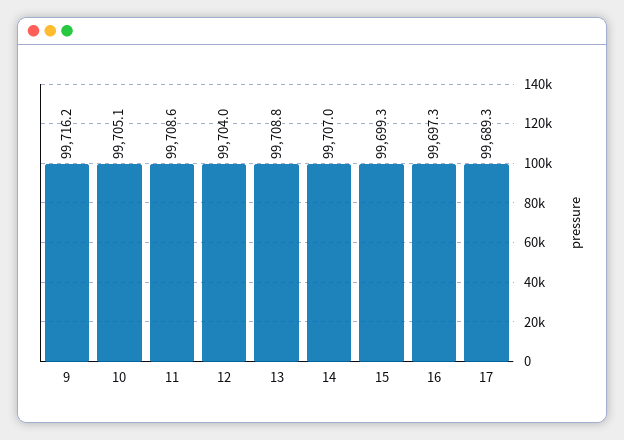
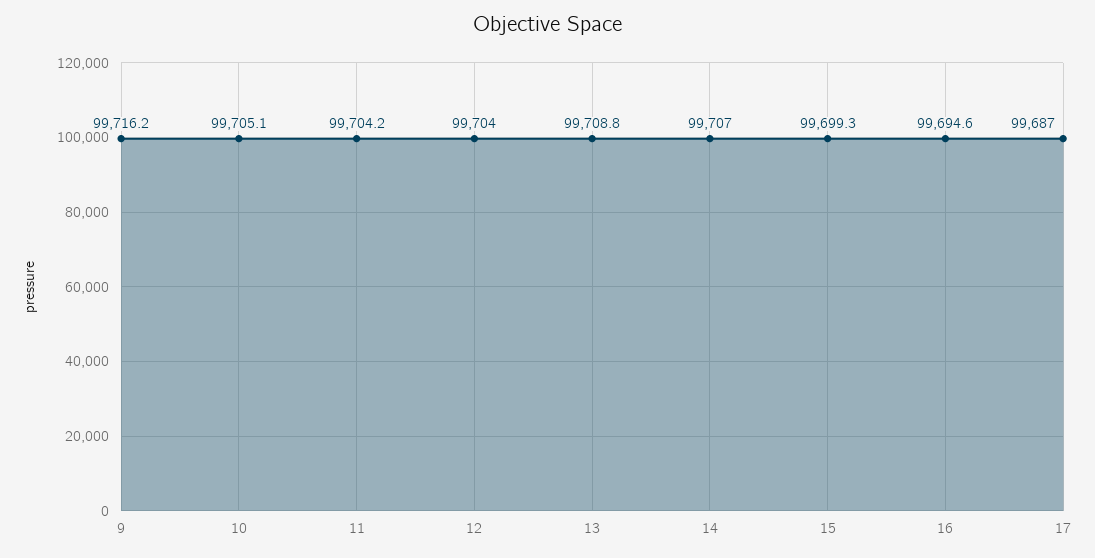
11: 99708.6 -> 99704.2
16: 99697.3 -> 99694.6
17: 99689.3 -> 99687

